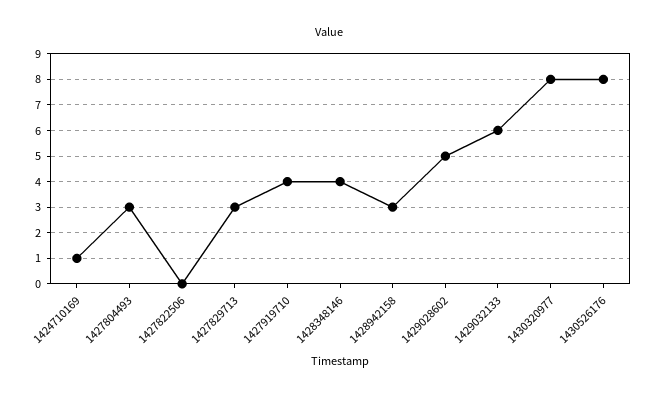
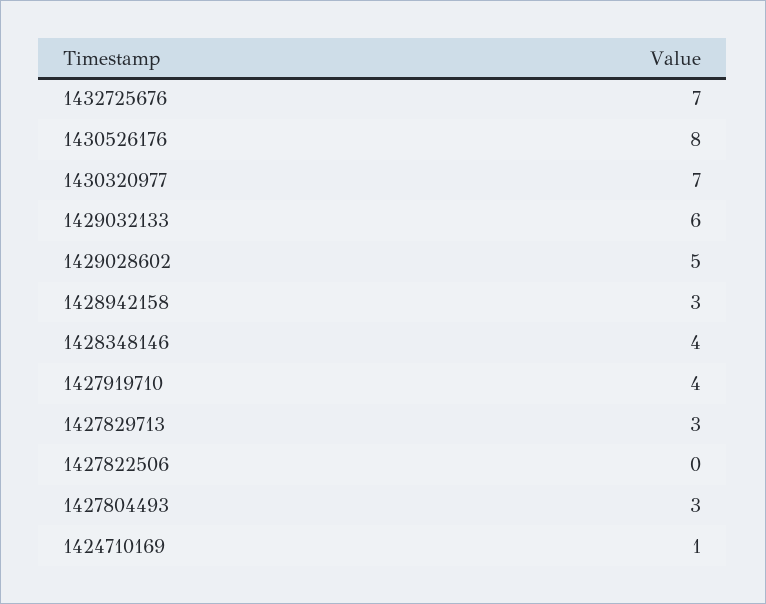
1430320977: 8 -> 7
1432725676: none -> 7

